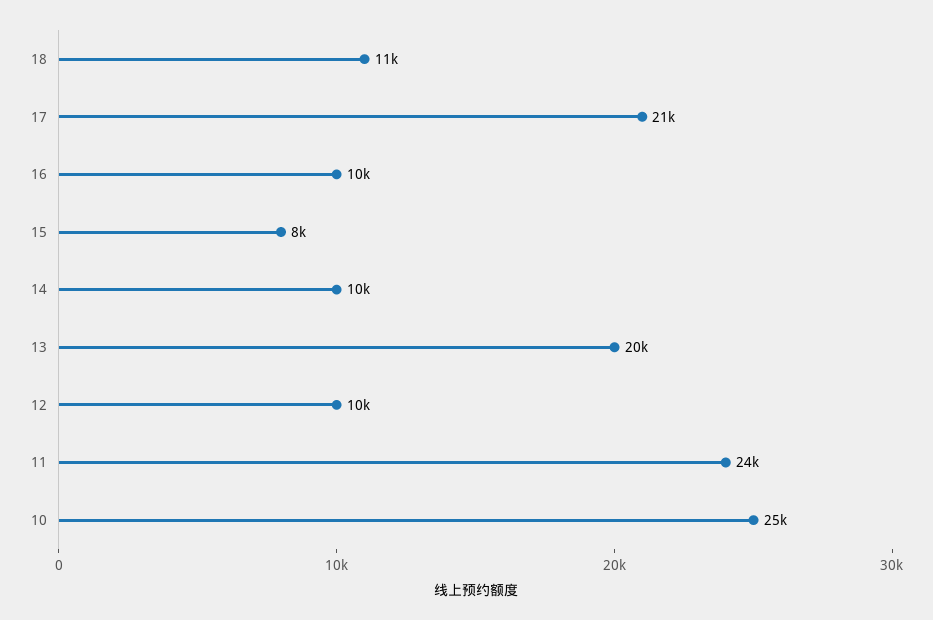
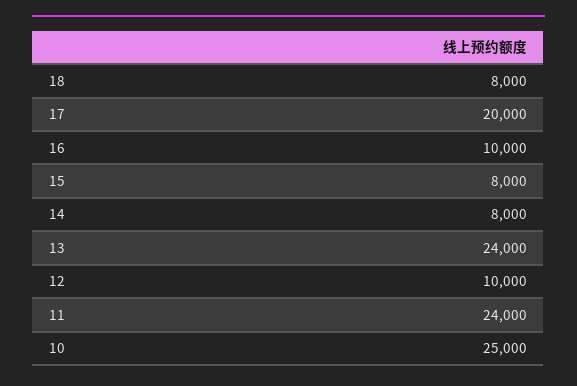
18: 11000 -> 8000
17: 21000 -> 20000
14: 10000 -> 8000
13: 20000 -> 24000

